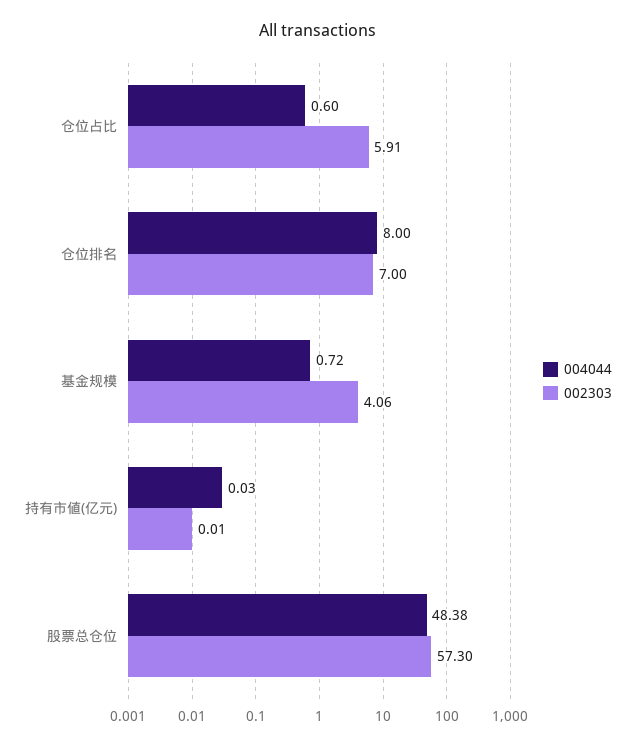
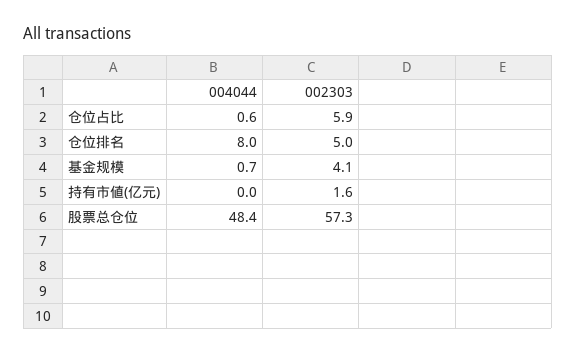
002303, 仓位排名: 7 -> 5
002303, 持有市値(亿元): 0.01 -> 1.6

